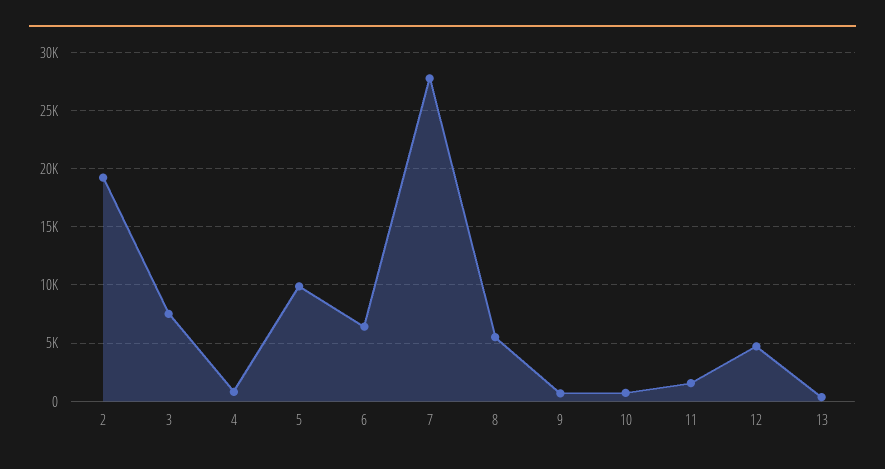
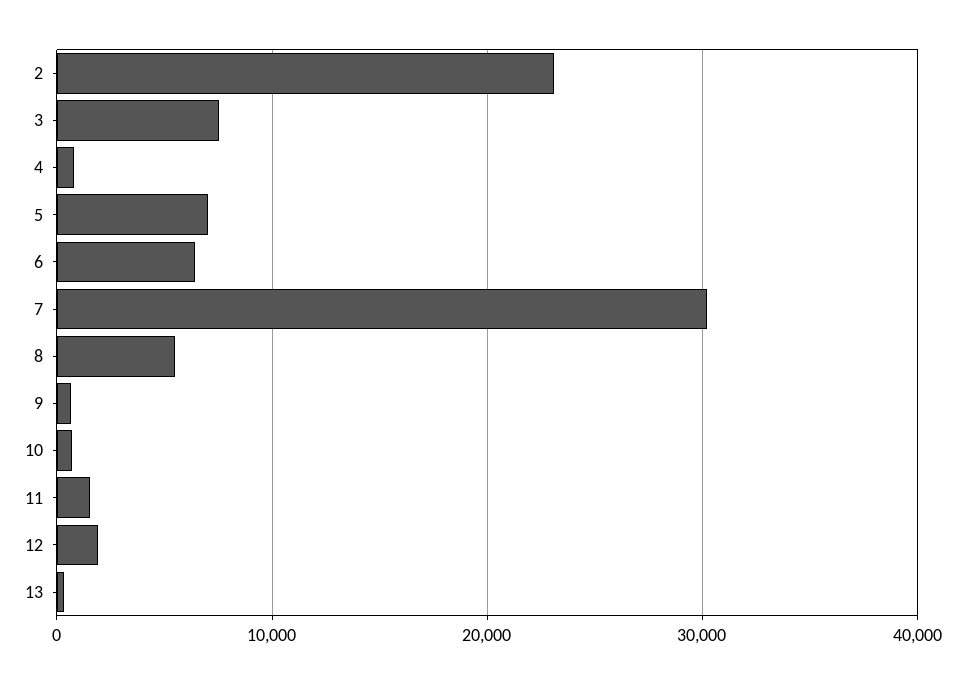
2: 19000 -> 23000
5: 10000 -> 7000
7: 28000 -> 30000
12: 5000 -> 2000

